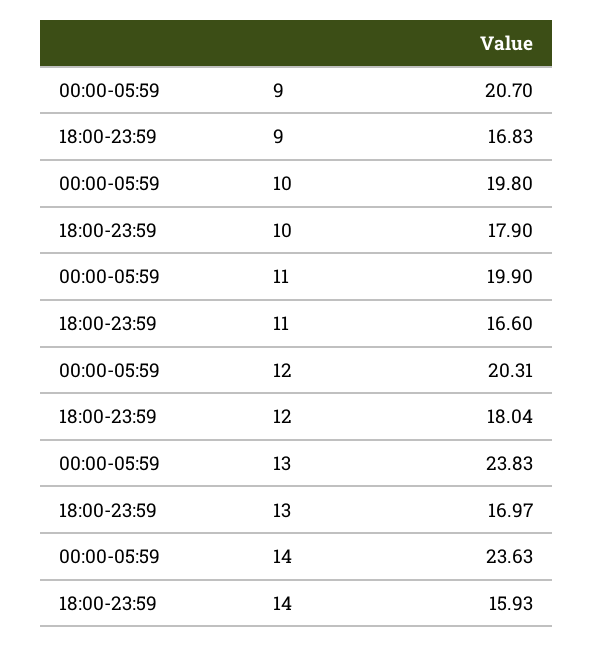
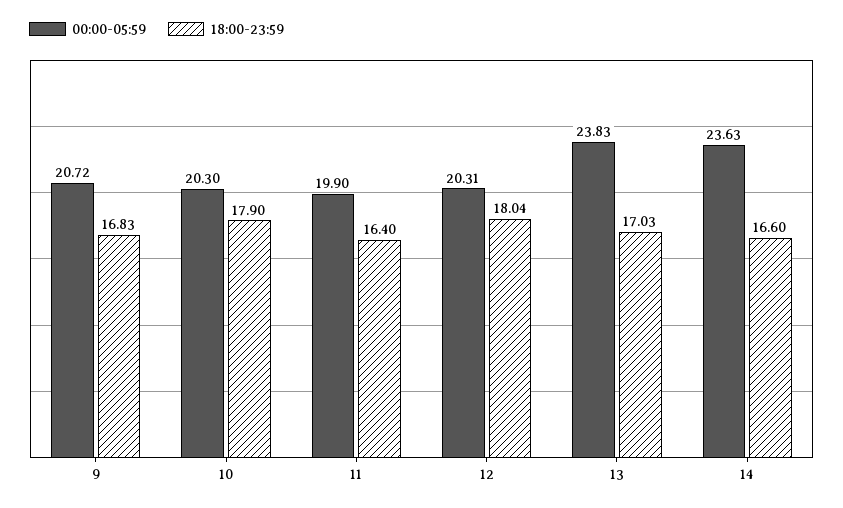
00:00-05:59, 9: 20.7 -> 20.72
00:00-05:59, 10: 19.8 -> 20.3
18:00-23:59, 11: 16.6 -> 16.4
18:00-23:59, 13: 16.97 -> 17.03
18:00-23:59, 14: 15.93 -> 16.6

